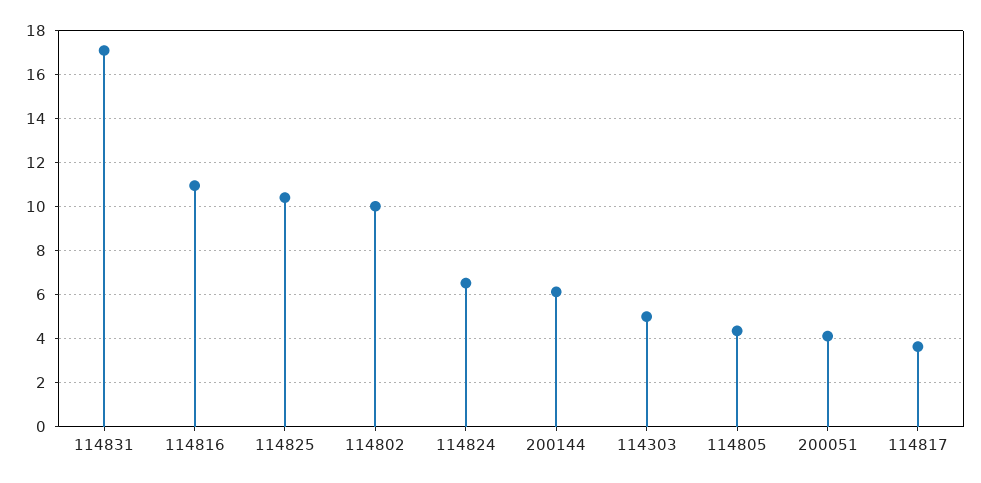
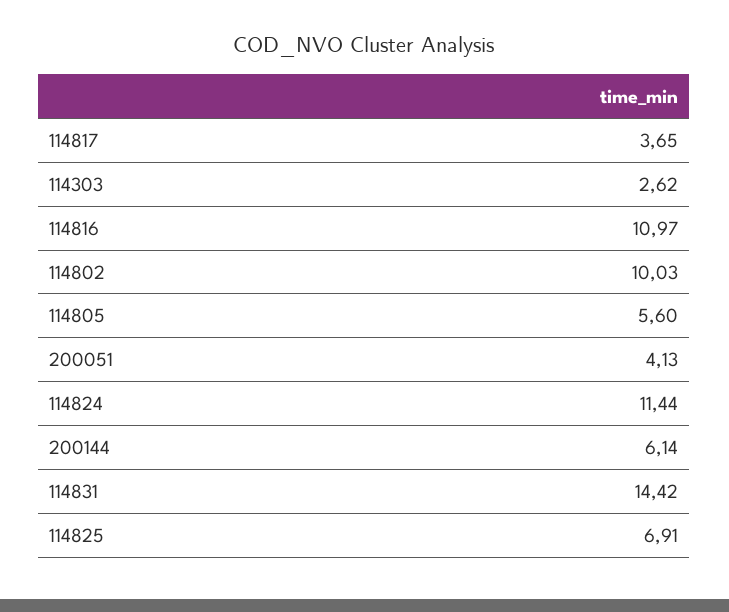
114831: 17 -> 14.42
114825: 10.5 -> 6.91
114824: 6.5 -> 11.44
114303: 5 -> 2.62
114805: 4.5 -> 5.6

